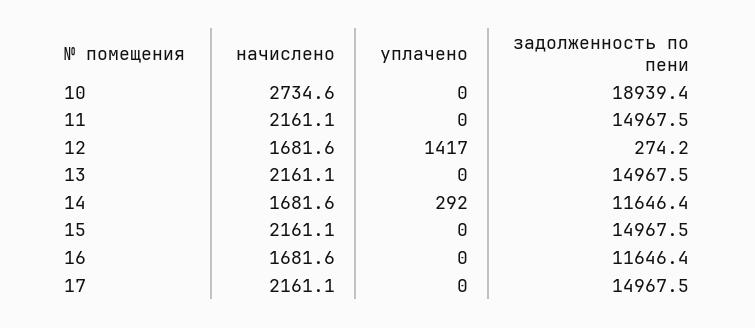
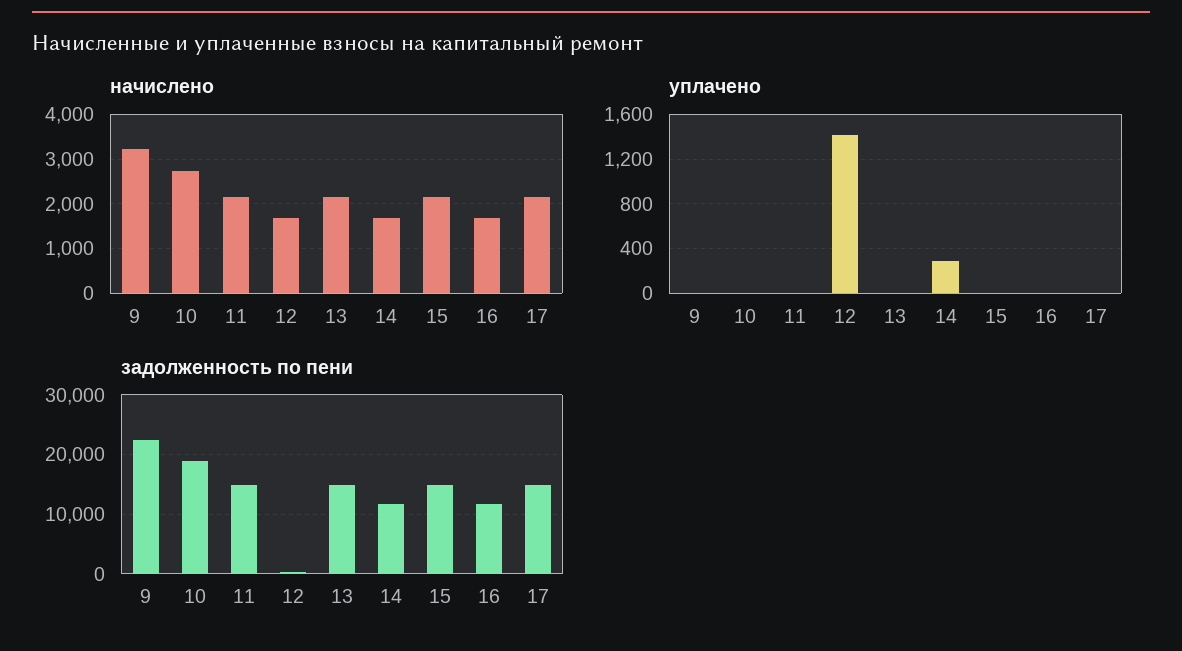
начислено, 9: none -> 3200
уплачено, 9: none -> 0
задолженность по пени, 9: none -> 22000

